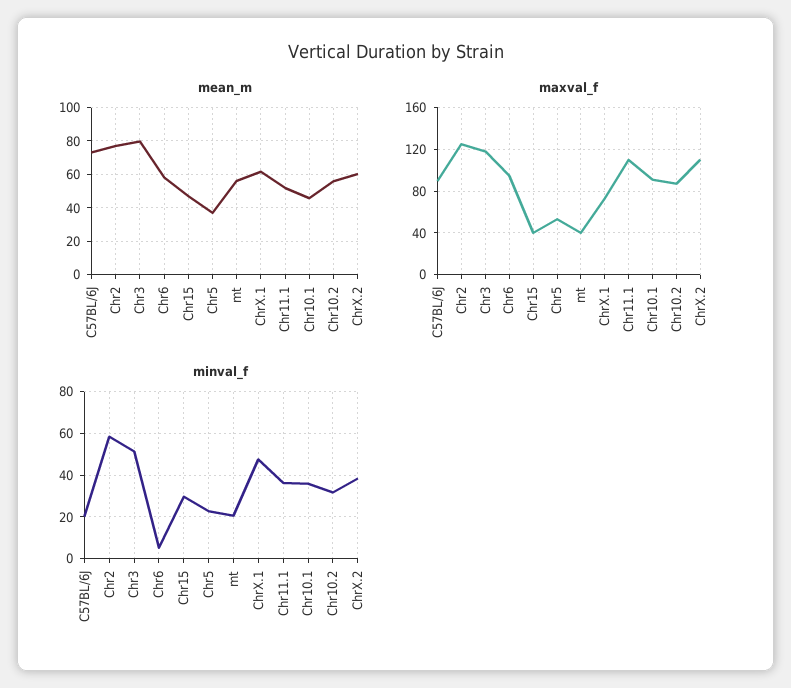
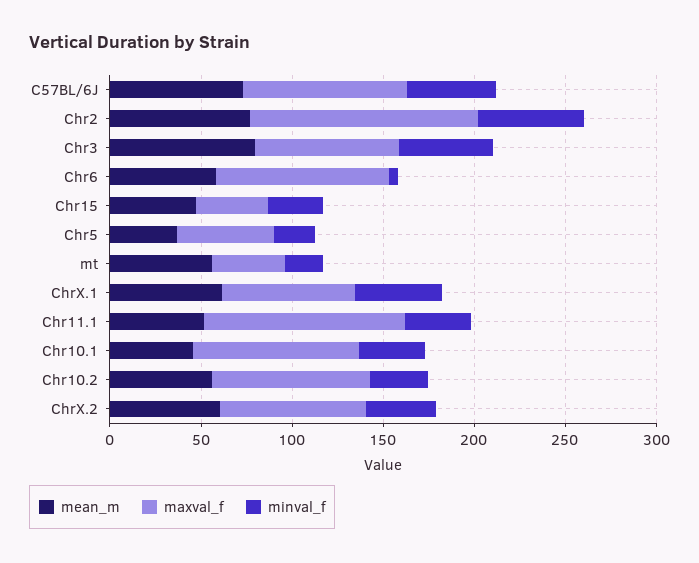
maxval_f, Chr3: 120 -> 80
maxval_f, ChrX.2: 110 -> 80
minval_f, C57BL/6J: 20 -> 50

